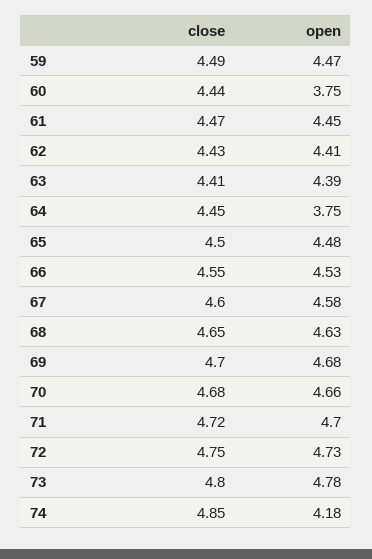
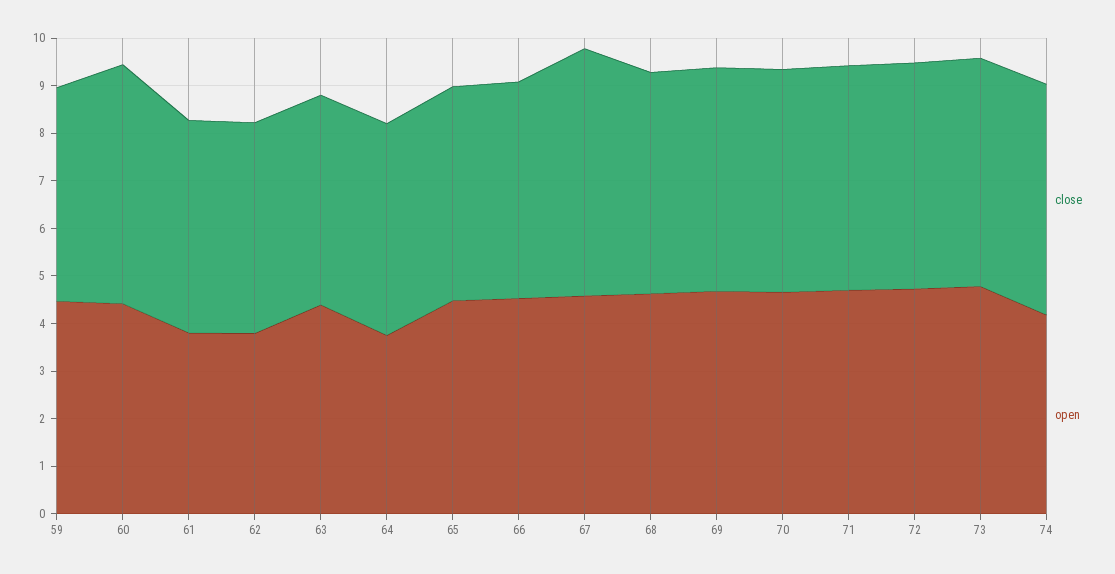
close, 60: 4.44 -> 5
open, 60: 3.75 -> 4.4
open, 61: 4.45 -> 3.8
open, 62: 4.41 -> 3.8
close, 67: 4.6 -> 5.2

